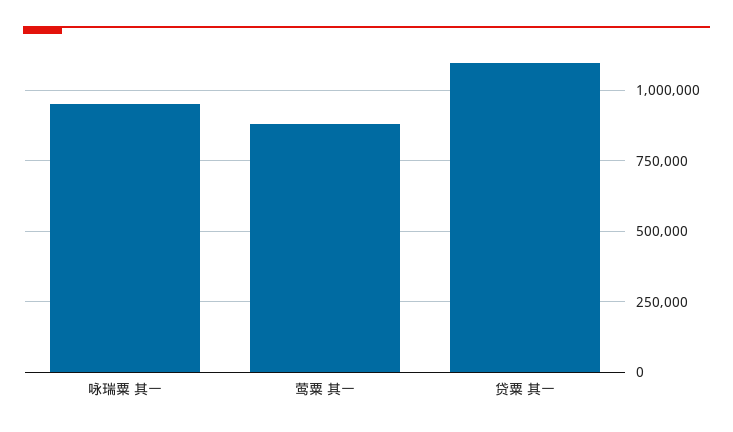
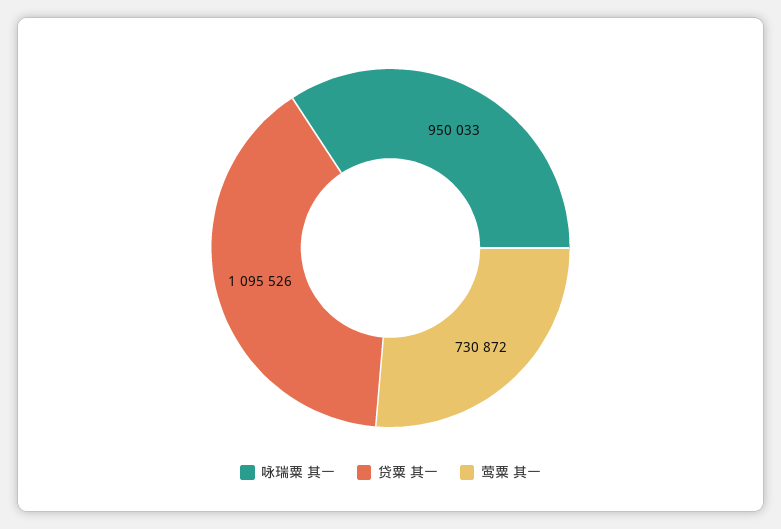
莺粟 其一: 875000 -> 730872

